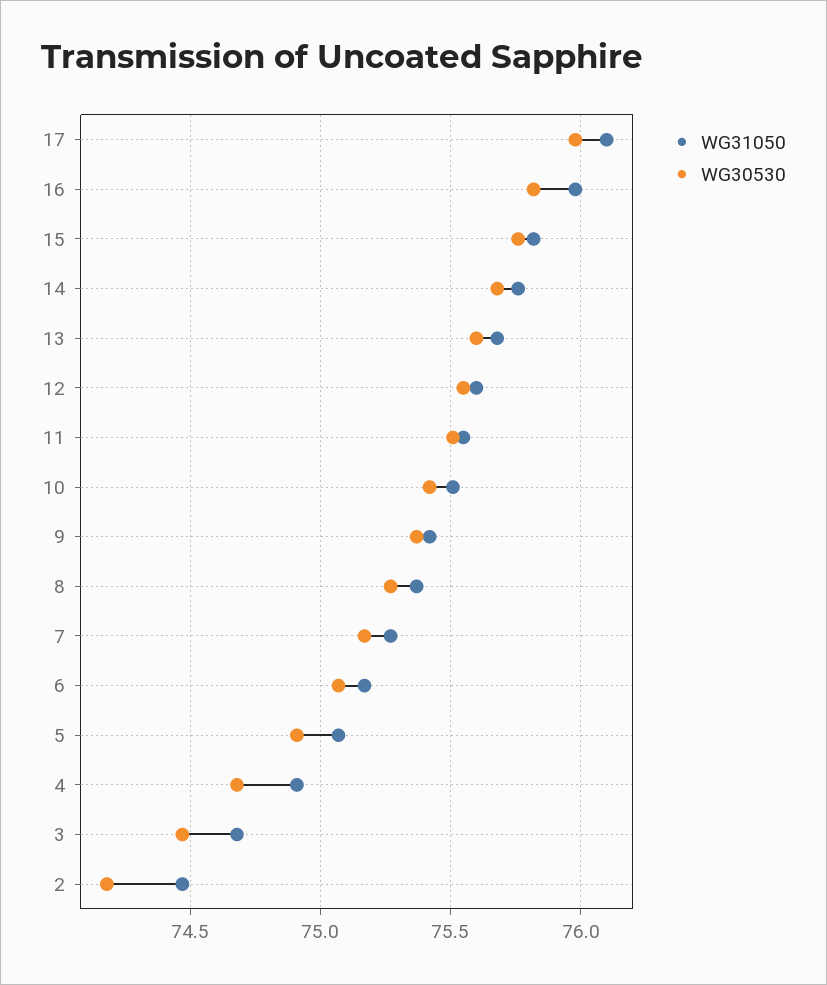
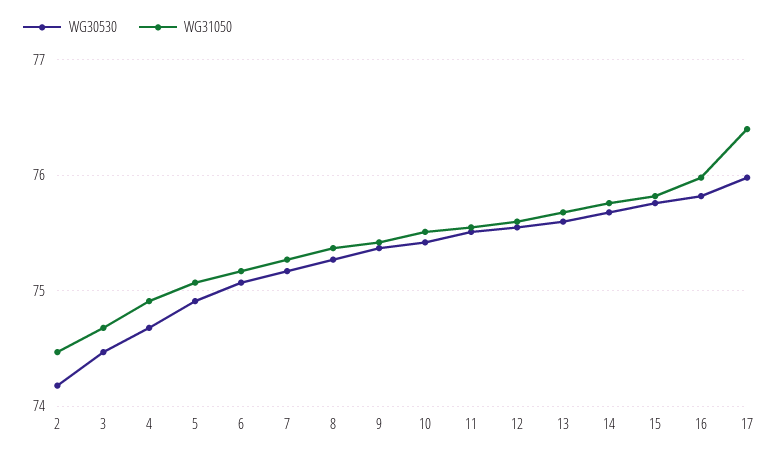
WG31050, 17: 76.1 -> 76.4

